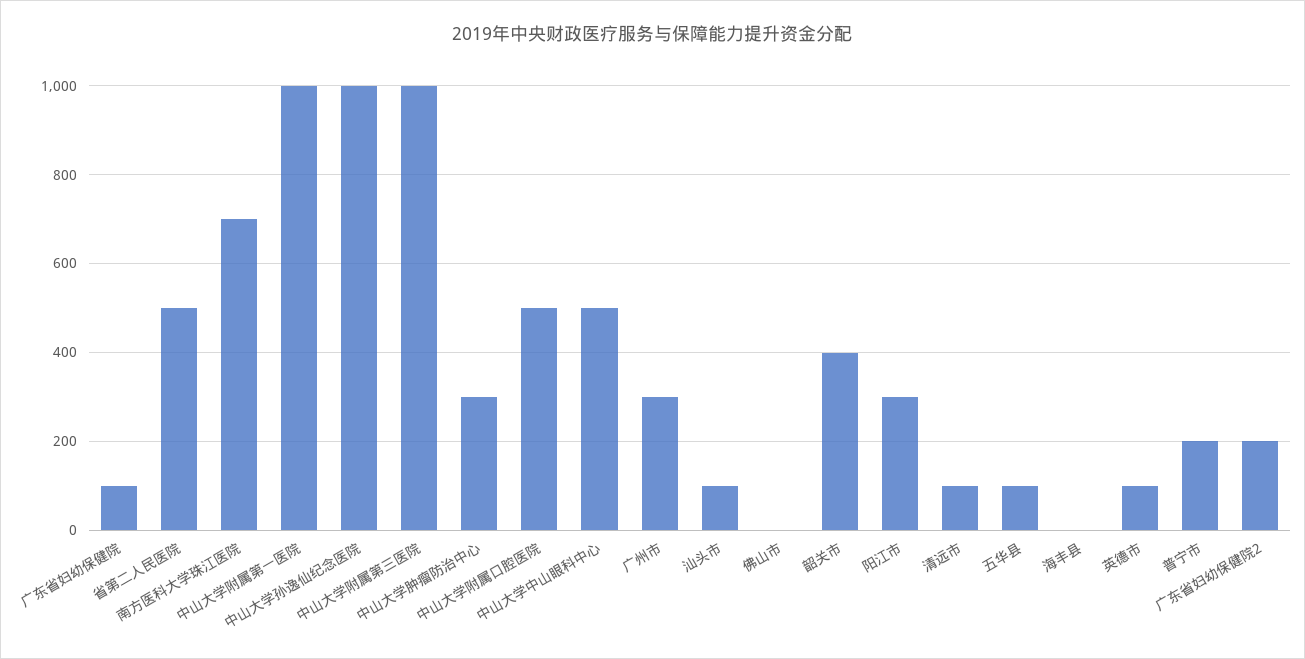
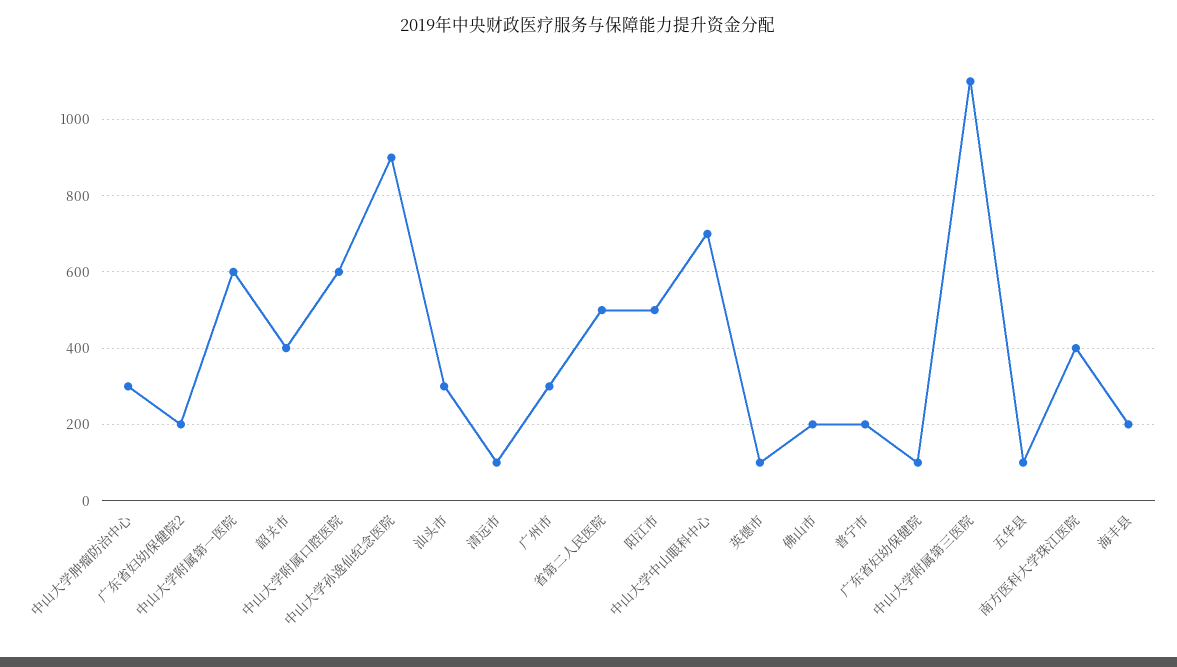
南方医科大学珠江医院: 700 -> 400
中山大学附属第一医院: 1000 -> 600
中山大学孙逸仙纪念医院: 1000 -> 900
中山大学附属第三医院: 1000 -> 1100
中山大学附属口腔医院: 500 -> 600
中山大学中山眼科中心: 500 -> 700
汕头市: 100 -> 300
佛山市: 0 -> 200
阳江市: 300 -> 500
海丰县: 0 -> 200

